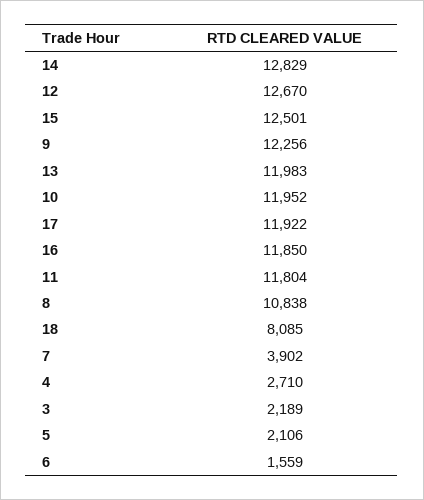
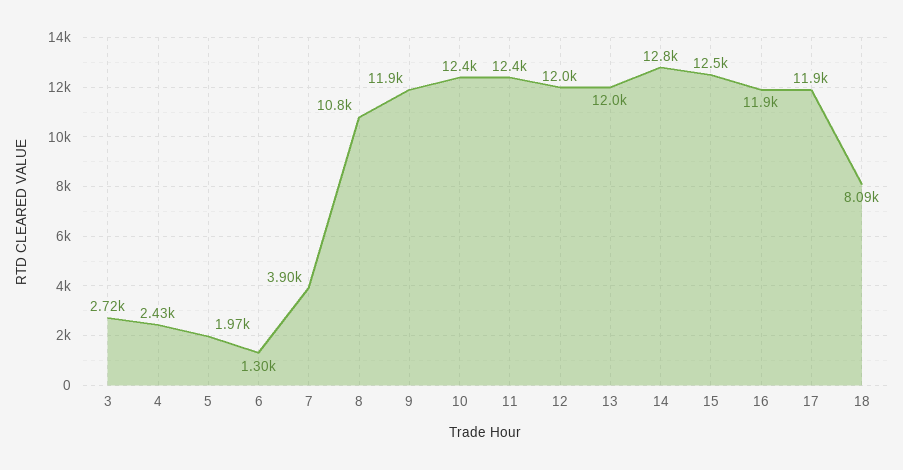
12: 12670 -> 12000
9: 12256 -> 11900
10: 11952 -> 12400
11: 11804 -> 12400
4: 2710 -> 2430
3: 2189 -> 2720
5: 2106 -> 1970
6: 1559 -> 1300

